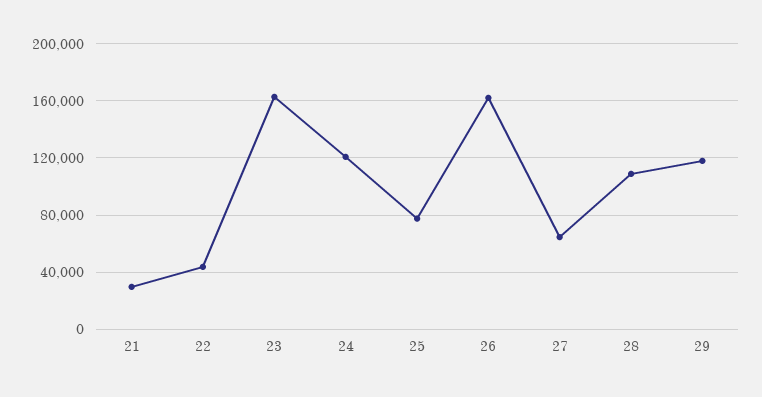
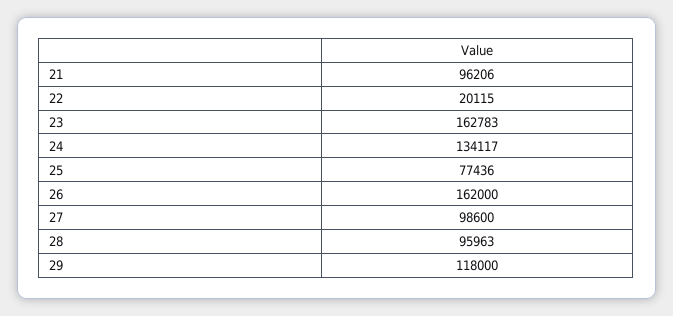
21: 30000 -> 96206
22: 45000 -> 20115
24: 120000 -> 134117
27: 65000 -> 98600
28: 110000 -> 95963

